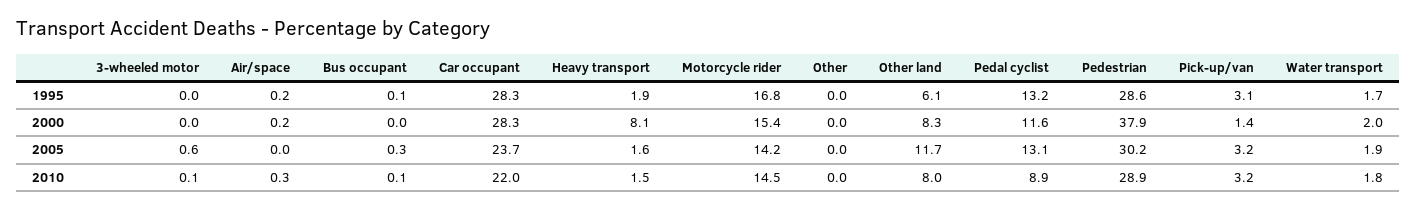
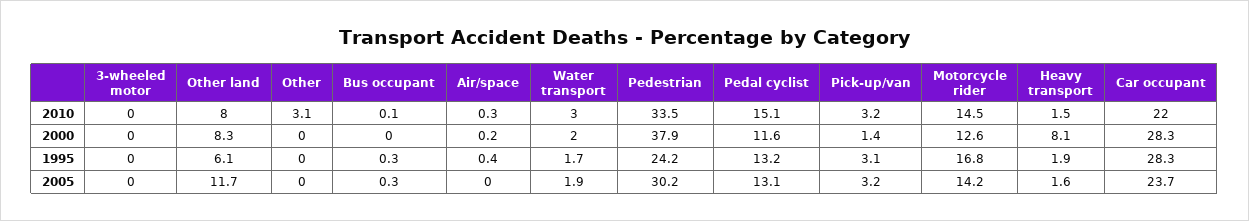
Air/space, 1995: 0.2 -> 0.4
Bus occupant, 1995: 0.1 -> 0.3
Pedestrian, 1995: 28.6 -> 24.2
Motorcycle rider, 2000: 15.4 -> 12.6
3-wheeled motor, 2005: 0.6 -> 0
3-wheeled motor, 2010: 0.1 -> 0
Other, 2010: 0 -> 3.1
Pedal cyclist, 2010: 8.9 -> 15.1
Pedestrian, 2010: 28.9 -> 33.5
Water transport, 2010: 1.8 -> 3

